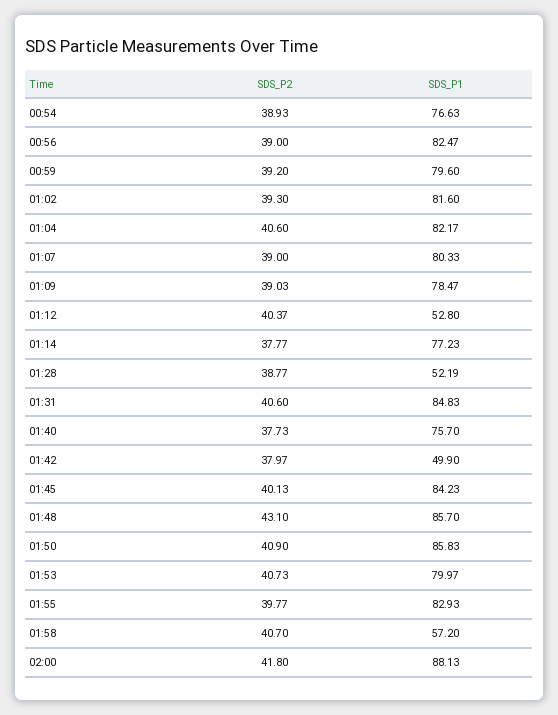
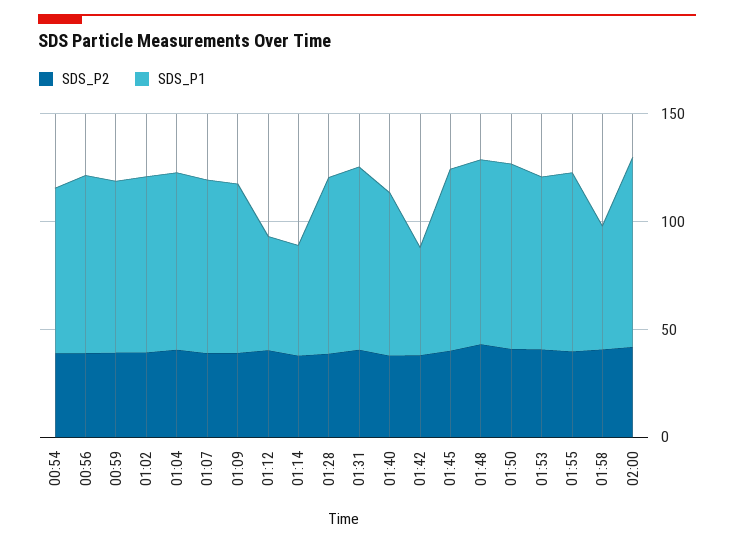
SDS_P1, 01:14: 77.23 -> 50
SDS_P1, 01:28: 52.19 -> 80

